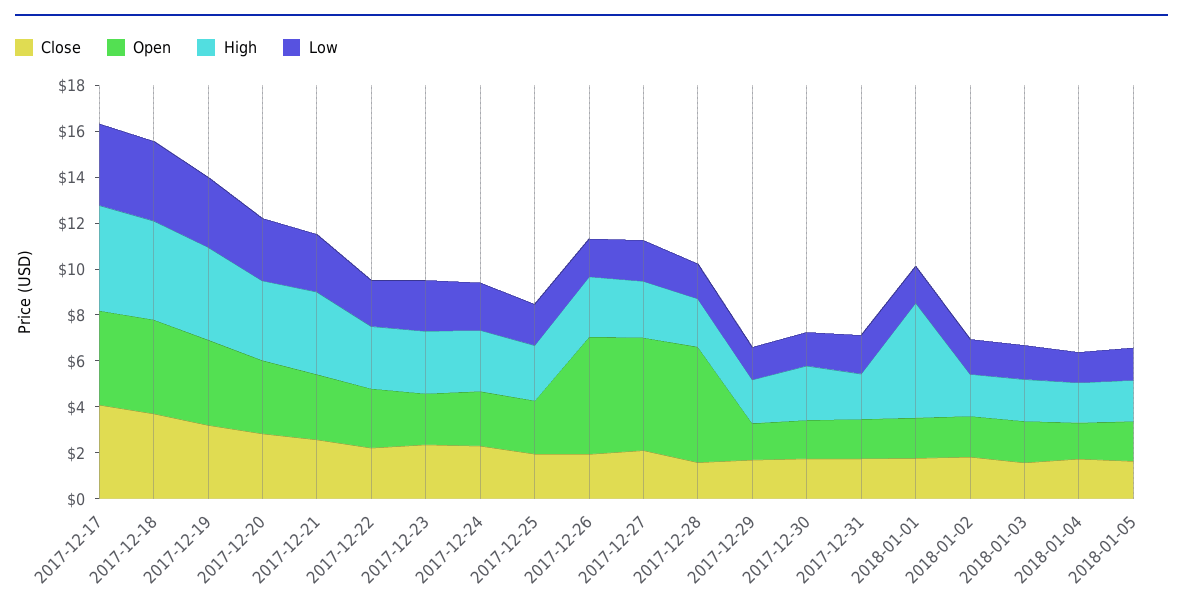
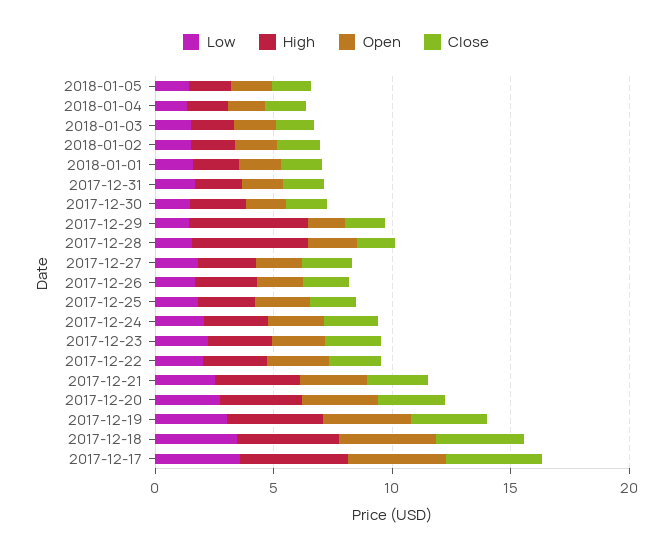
Open, 2017-12-26: 5 -> 2
Open, 2017-12-27: 5 -> 2
Open, 2017-12-28: 5 -> 2
High, 2017-12-28: 2 -> 5
High, 2017-12-29: 2 -> 5
High, 2018-01-01: 5 -> 2

